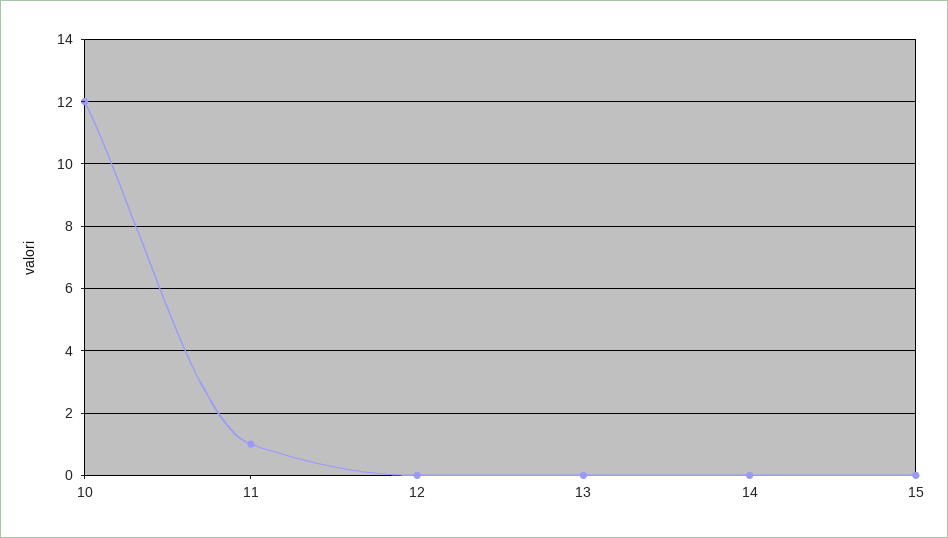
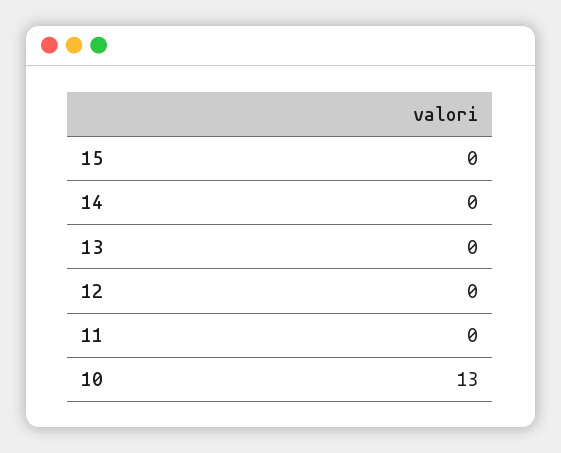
10: 12 -> 13
11: 1 -> 0

